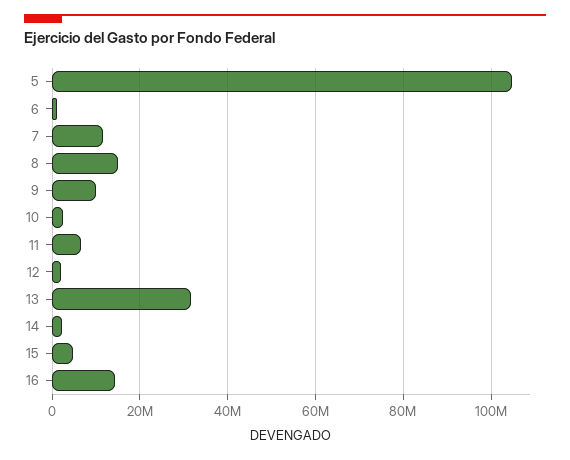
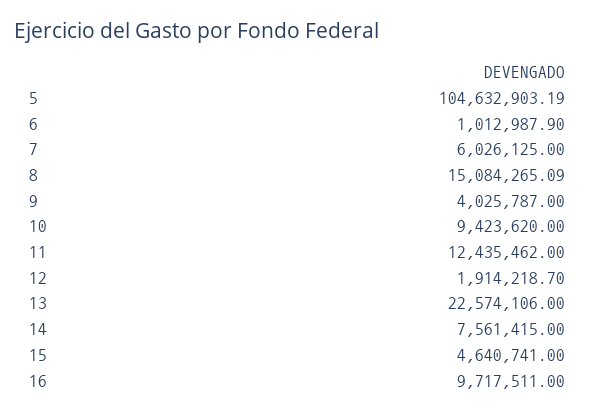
7: 12000000 -> 6026125
9: 10000000 -> 4025787
10: 2000000 -> 9423620
11: 6000000 -> 12435462
13: 32000000 -> 22574106
14: 2000000 -> 7561415
16: 14000000 -> 9717511

